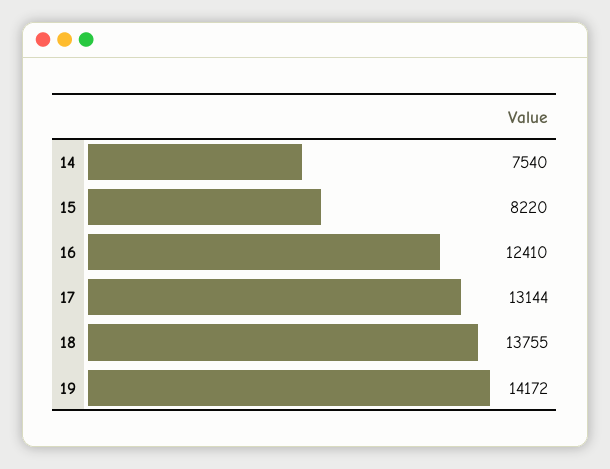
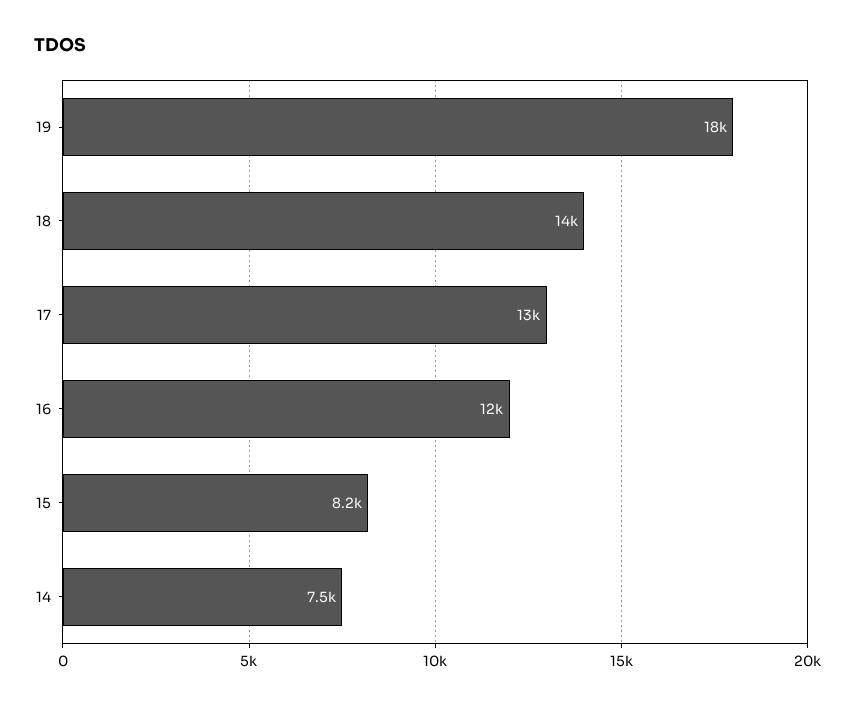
19: 14172 -> 18000

